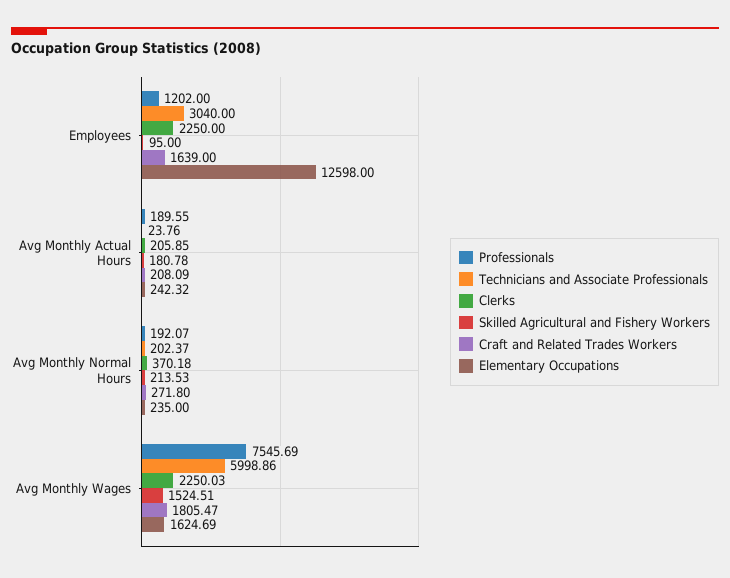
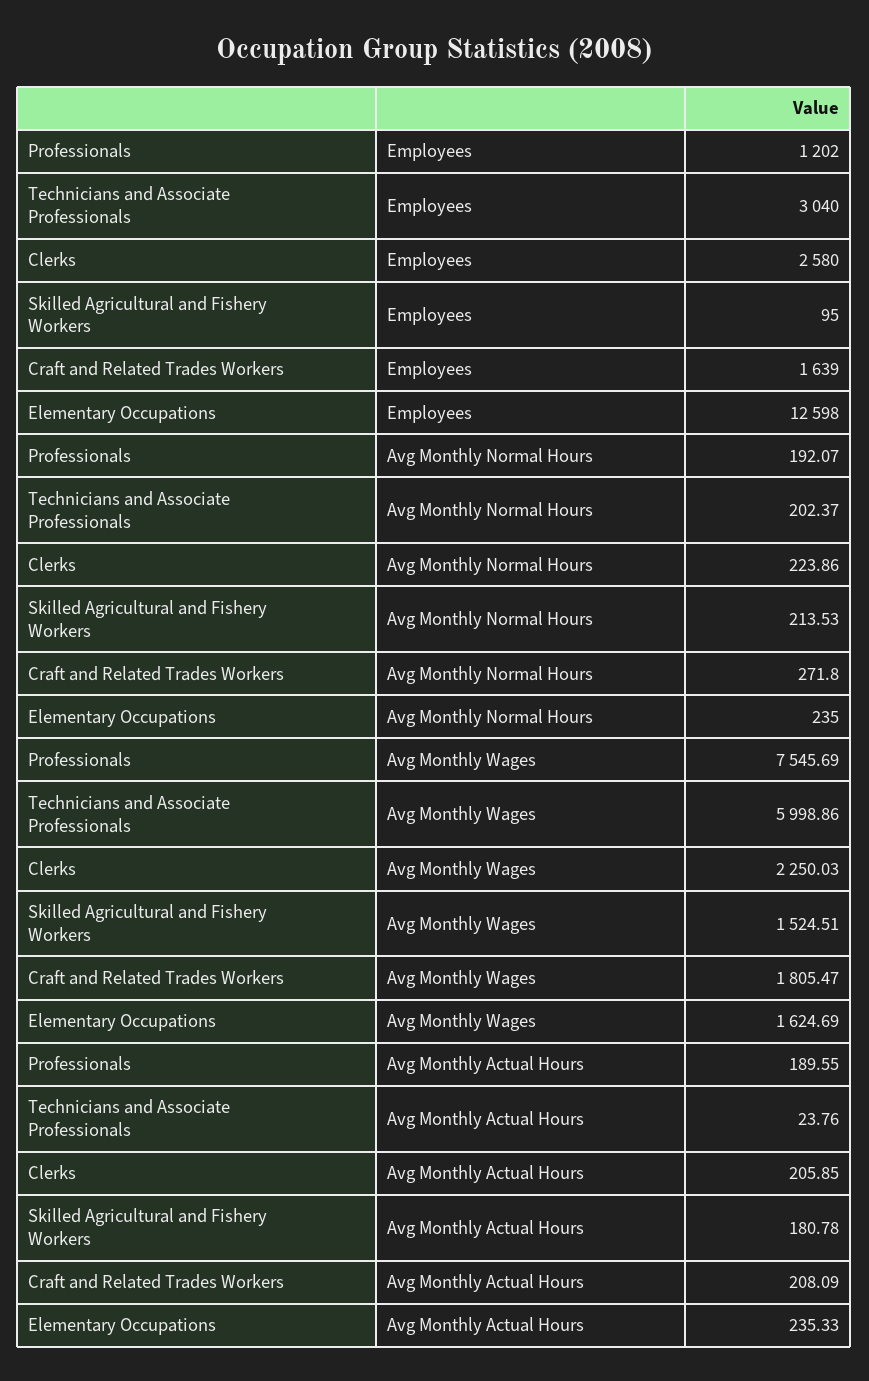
Clerks, Employees: 2250 -> 2580
Elementary Occupations, Avg Monthly Actual Hours: 242.32 -> 235.33
Clerks, Avg Monthly Normal Hours: 370.18 -> 223.86

